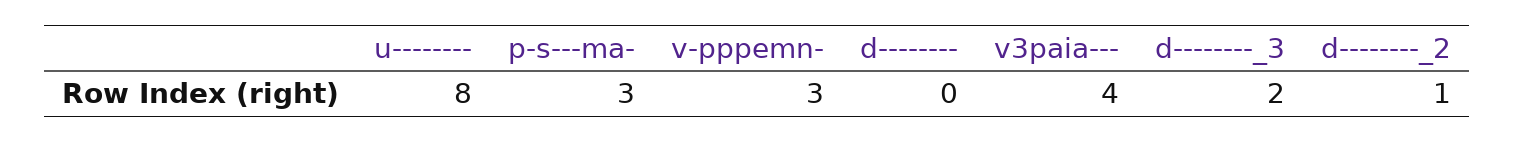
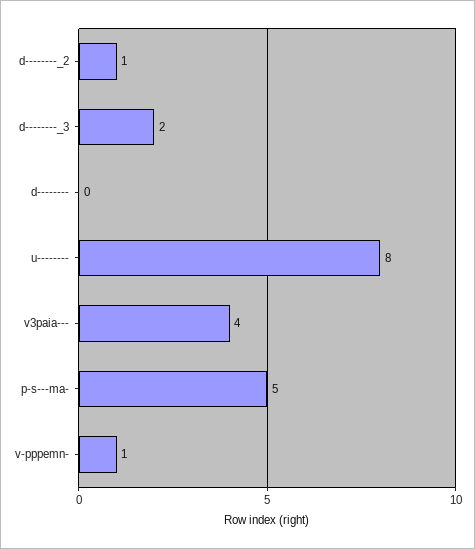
p-s---ma-: 3 -> 5
v-pppemn-: 3 -> 1

